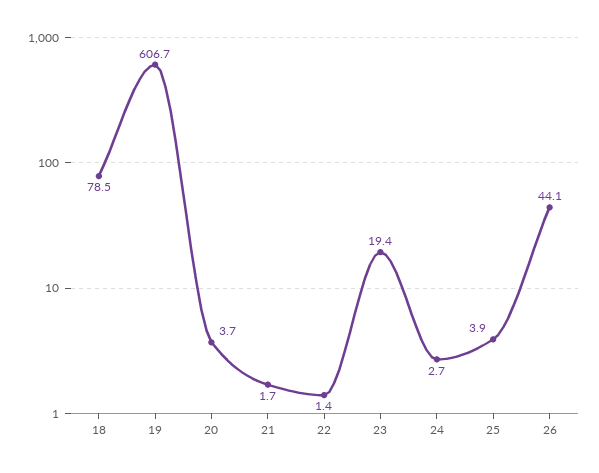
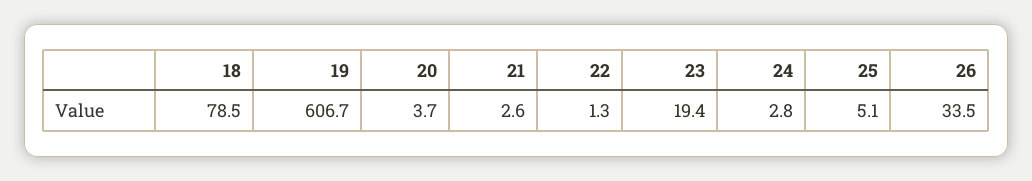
21: 1.7 -> 2.6
22: 1.4 -> 1.3
24: 2.7 -> 2.8
25: 3.9 -> 5.1
26: 44.1 -> 33.5

